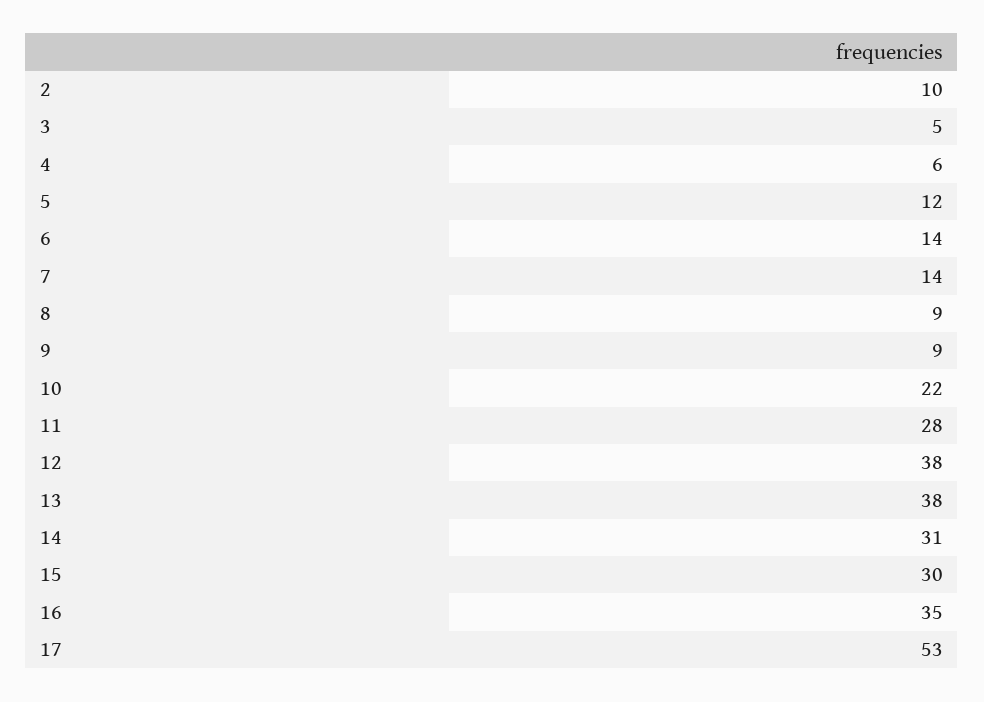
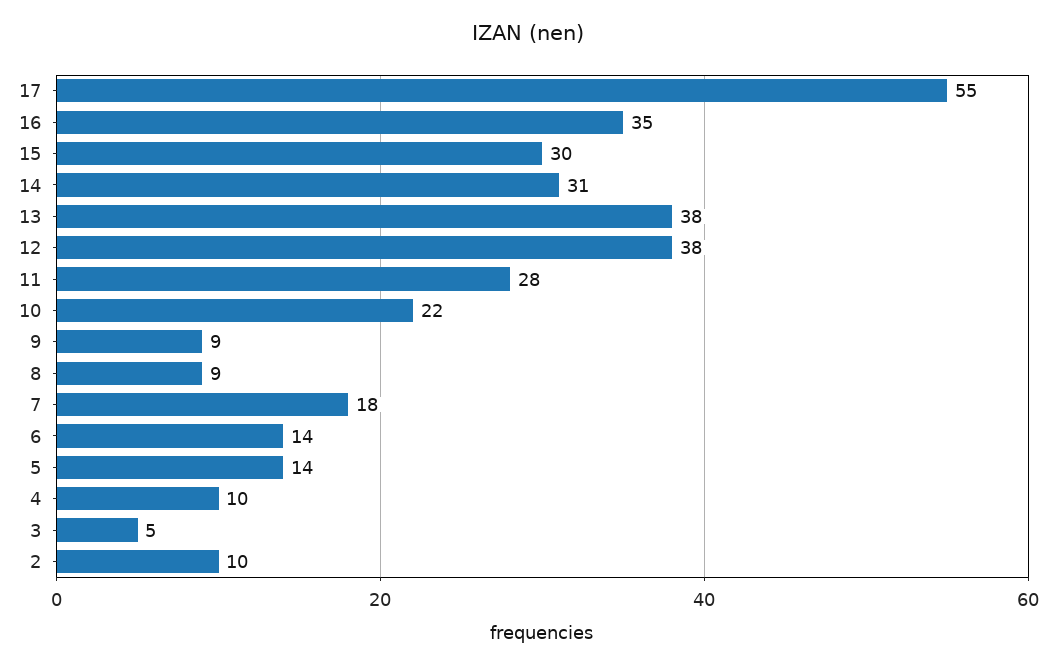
4: 6 -> 10
5: 12 -> 14
7: 14 -> 18
17: 53 -> 55

